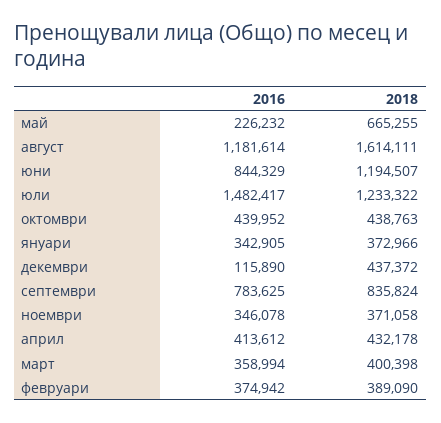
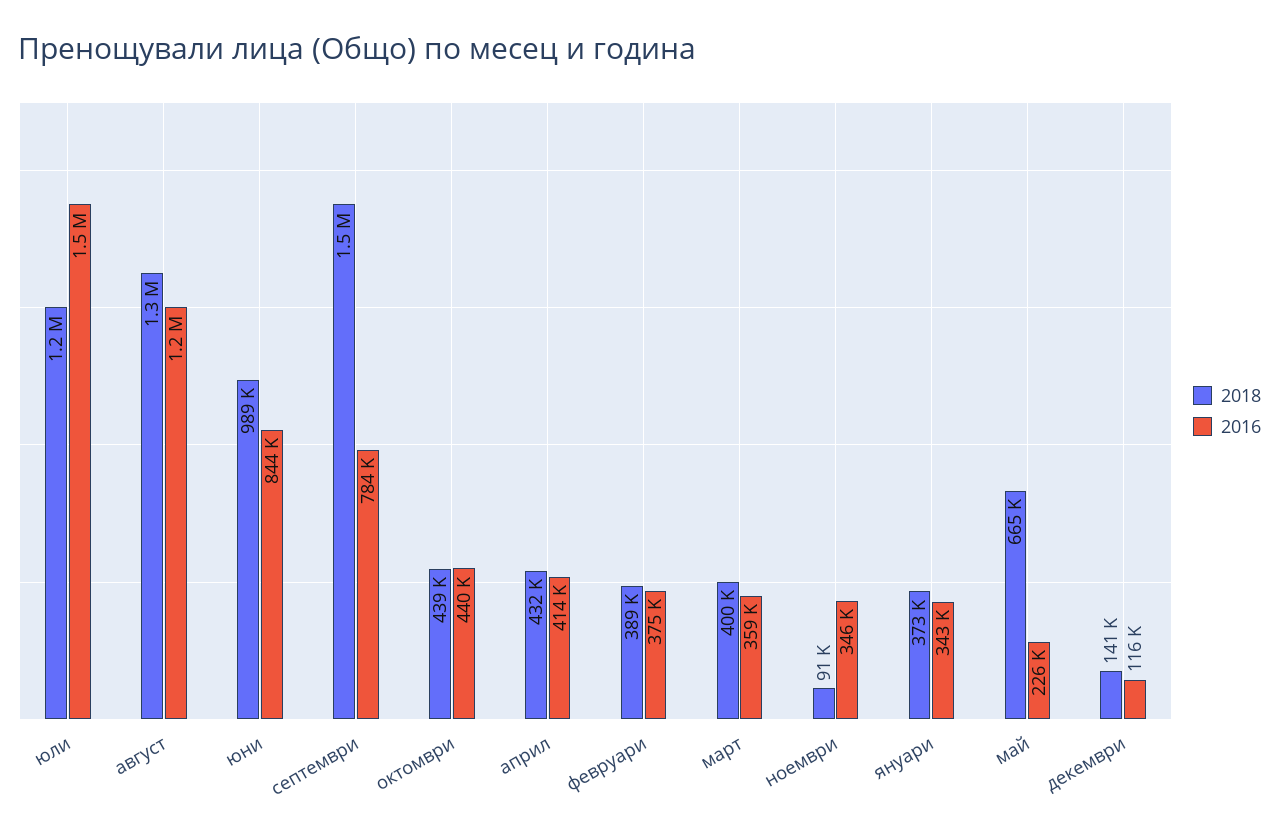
2018, август: 1614111 -> 1300000
2018, юни: 1194507 -> 989000
2018, декември: 437372 -> 141000
2018, септември: 835824 -> 1500000
2018, ноември: 371058 -> 91000

